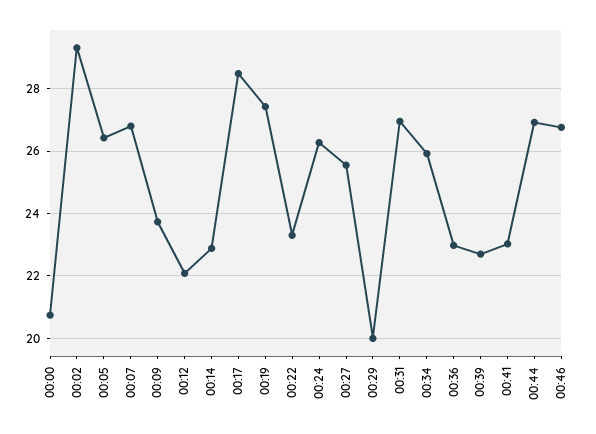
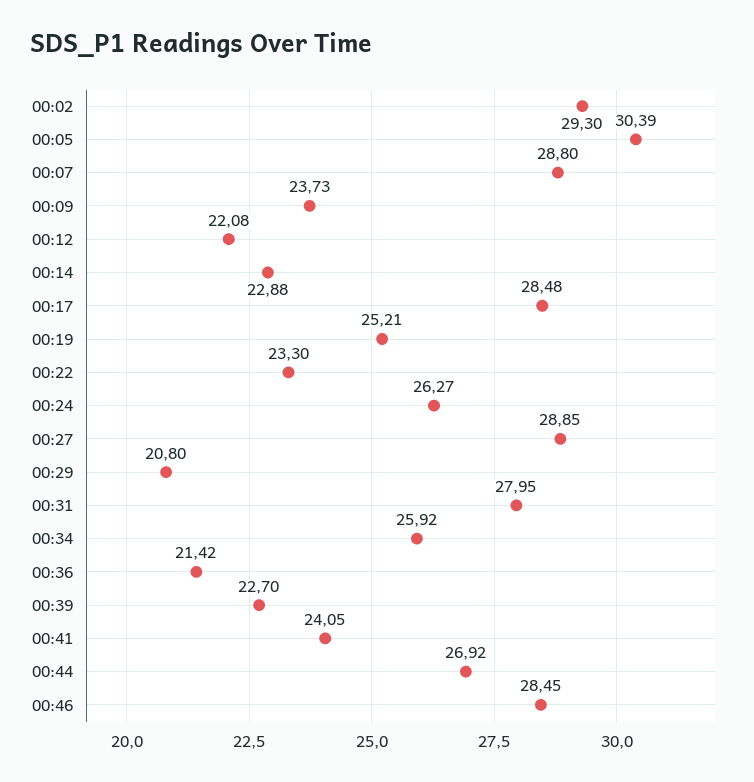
00:00: 20.8 -> none
00:05: 26.4 -> 30.39
00:07: 26.8 -> 28.8
00:19: 27.4 -> 25.21
00:27: 25.6 -> 28.85
00:29: 20 -> 20.8
00:31: 27 -> 27.95
00:36: 23 -> 21.42
00:41: 23 -> 24.05
00:46: 26.8 -> 28.45

